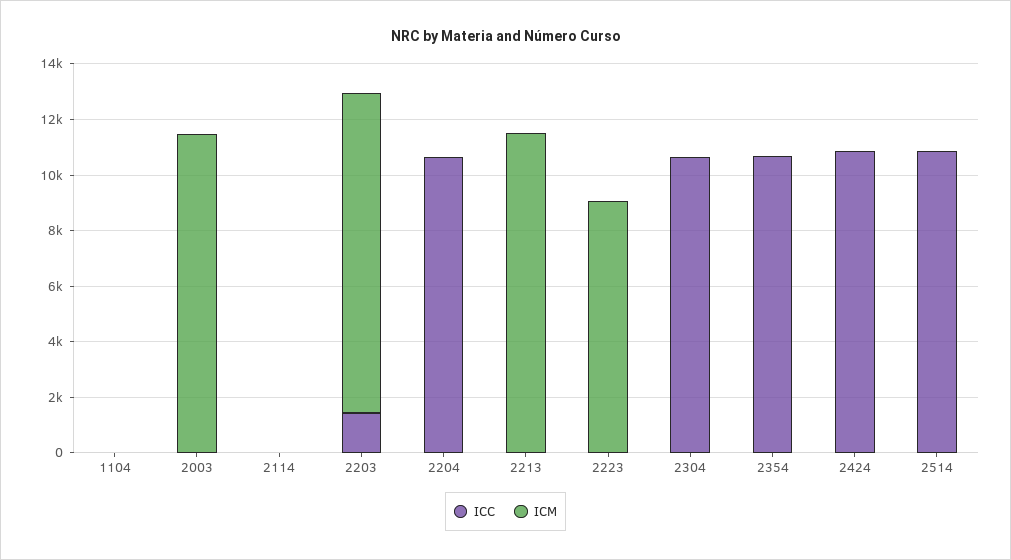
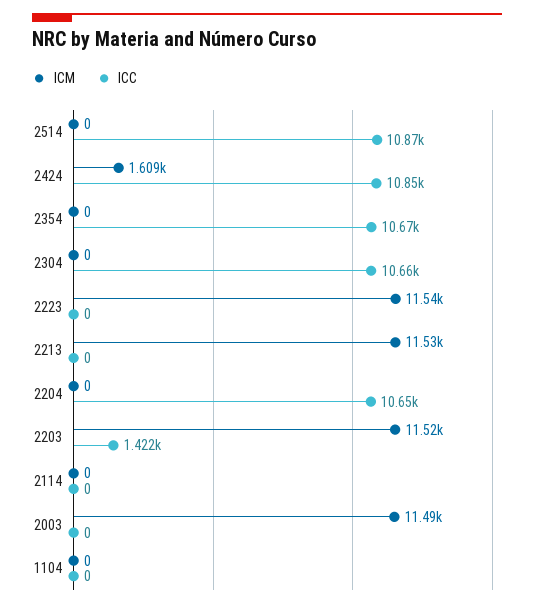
ICM, 2223: 9000 -> 11540
ICM, 2424: 0 -> 1609

